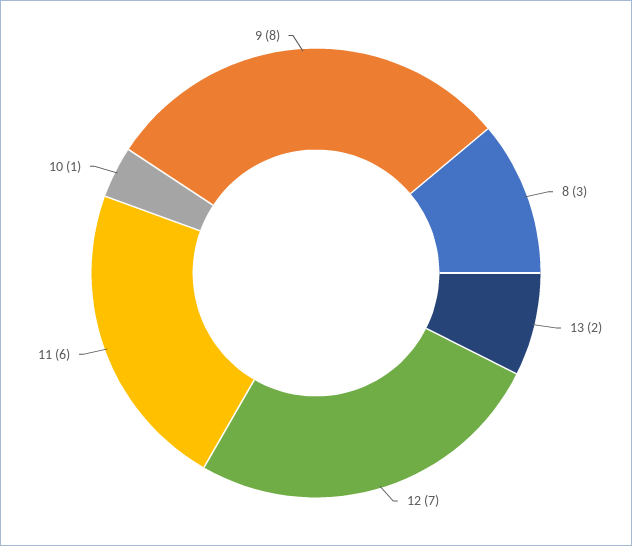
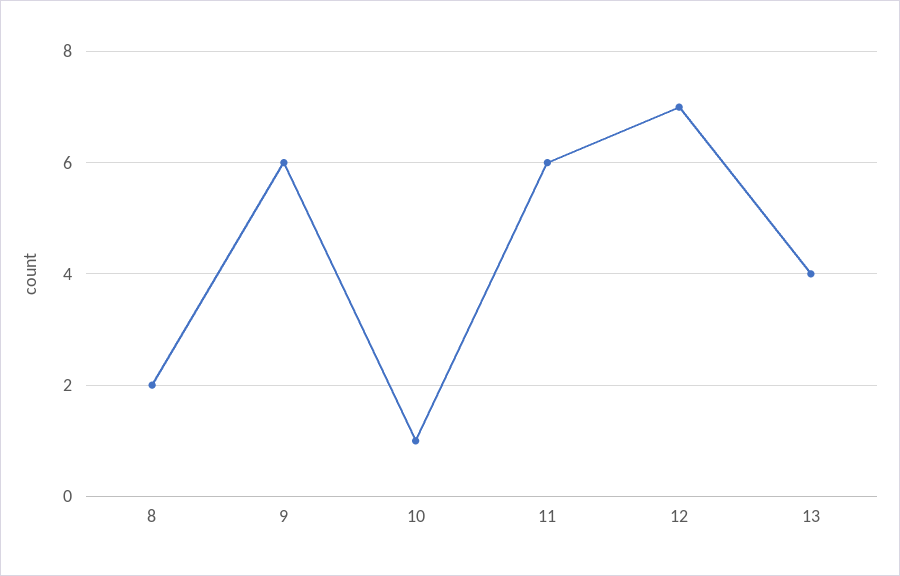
8: 3 -> 2
13: 2 -> 4
9: 8 -> 6

